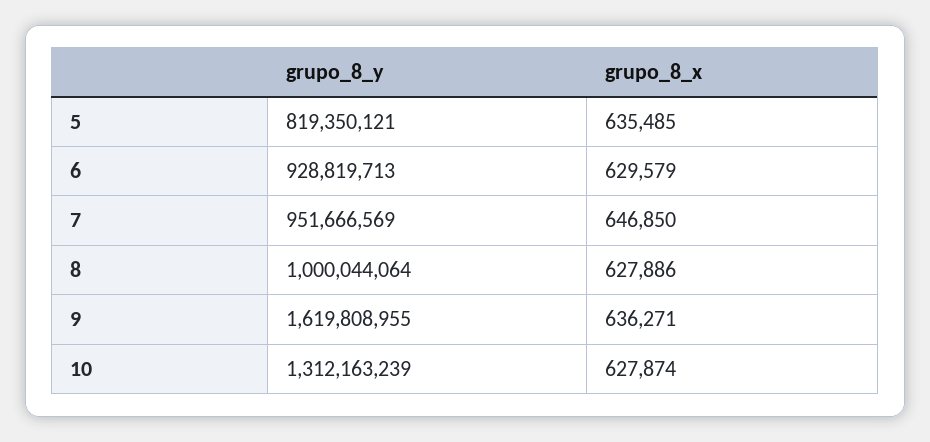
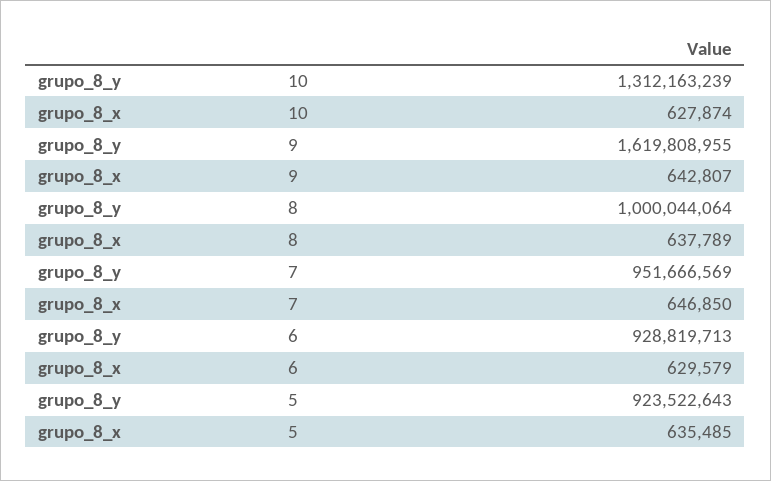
grupo_8_y, 5: 819350121 -> 923522643
grupo_8_x, 8: 627886 -> 637789
grupo_8_x, 9: 636271 -> 642807

